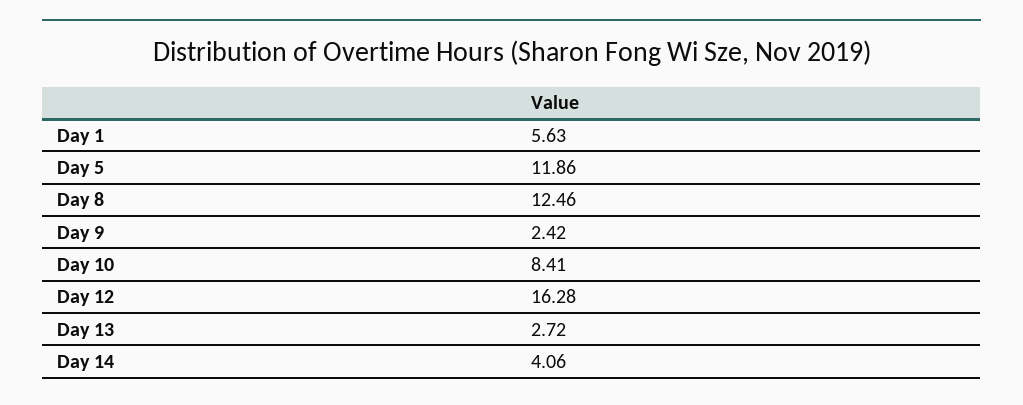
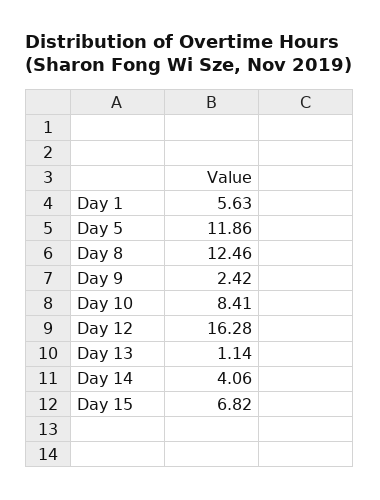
Day 13: 2.72 -> 1.14
Day 15: none -> 6.82

